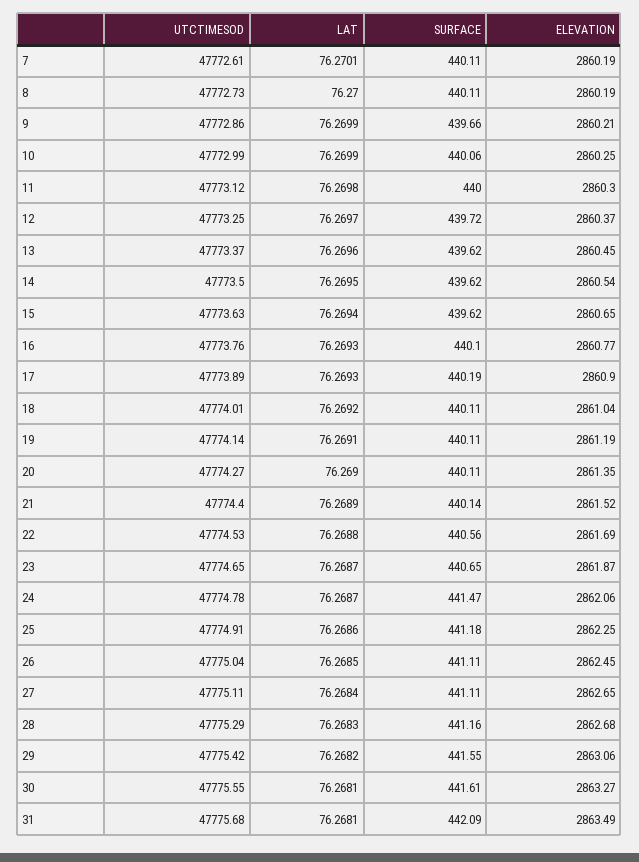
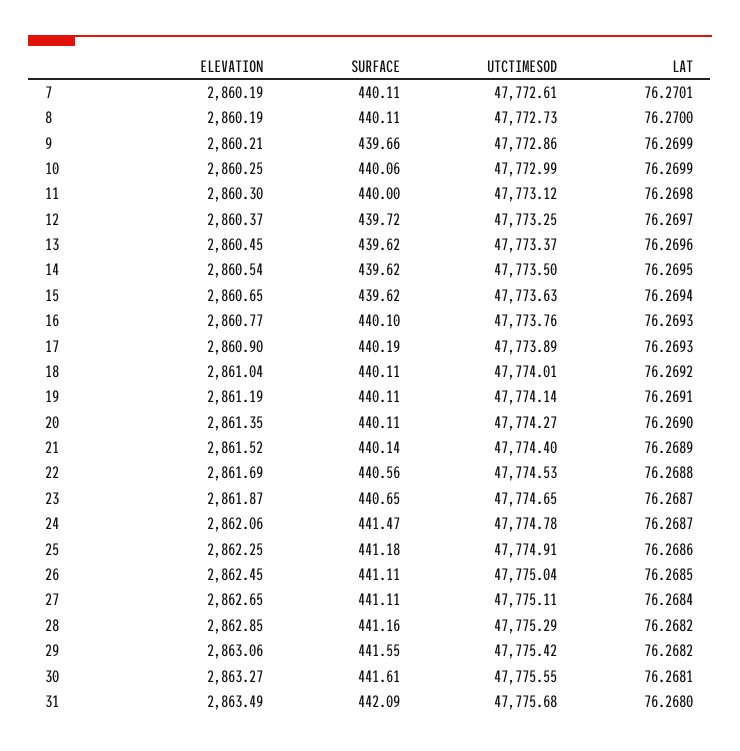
LAT, 28: 76.2683 -> 76.2682
ELEVATION, 28: 2862.68 -> 2862.85
LAT, 31: 76.2681 -> 76.268

